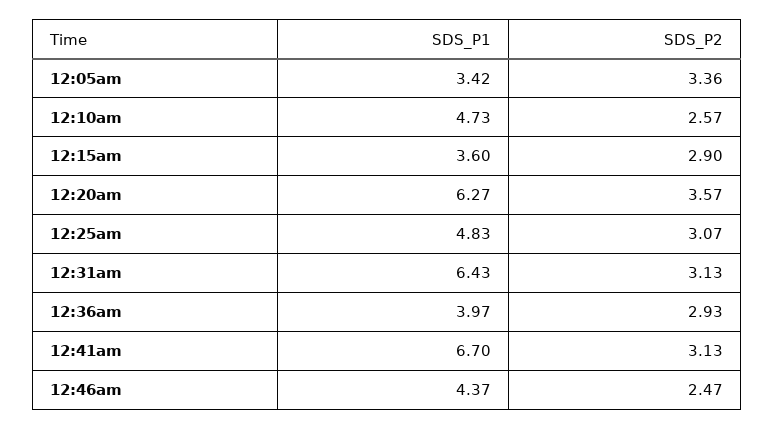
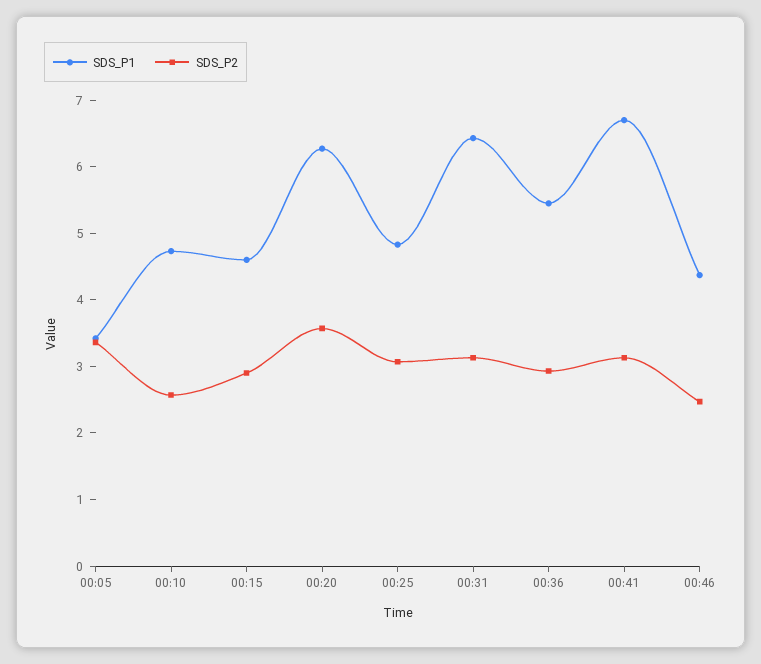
SDS_P1, 12:15am: 3.6 -> 4.6
SDS_P1, 12:36am: 3.97 -> 5.4

